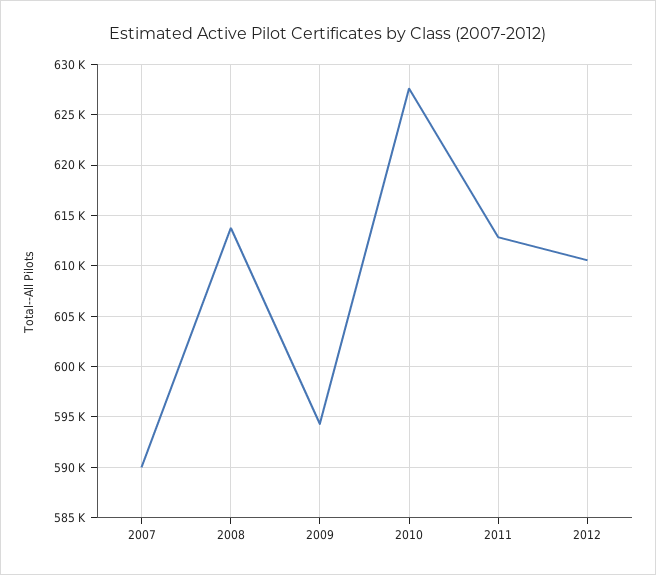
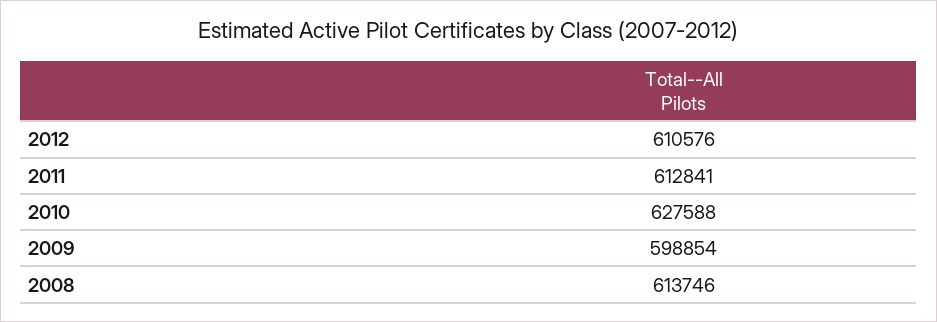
2007: 590000 -> none
2009: 594000 -> 598854

